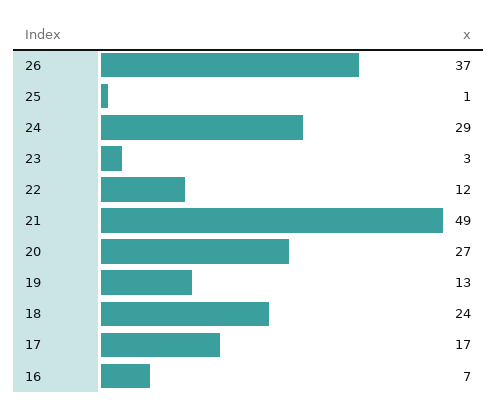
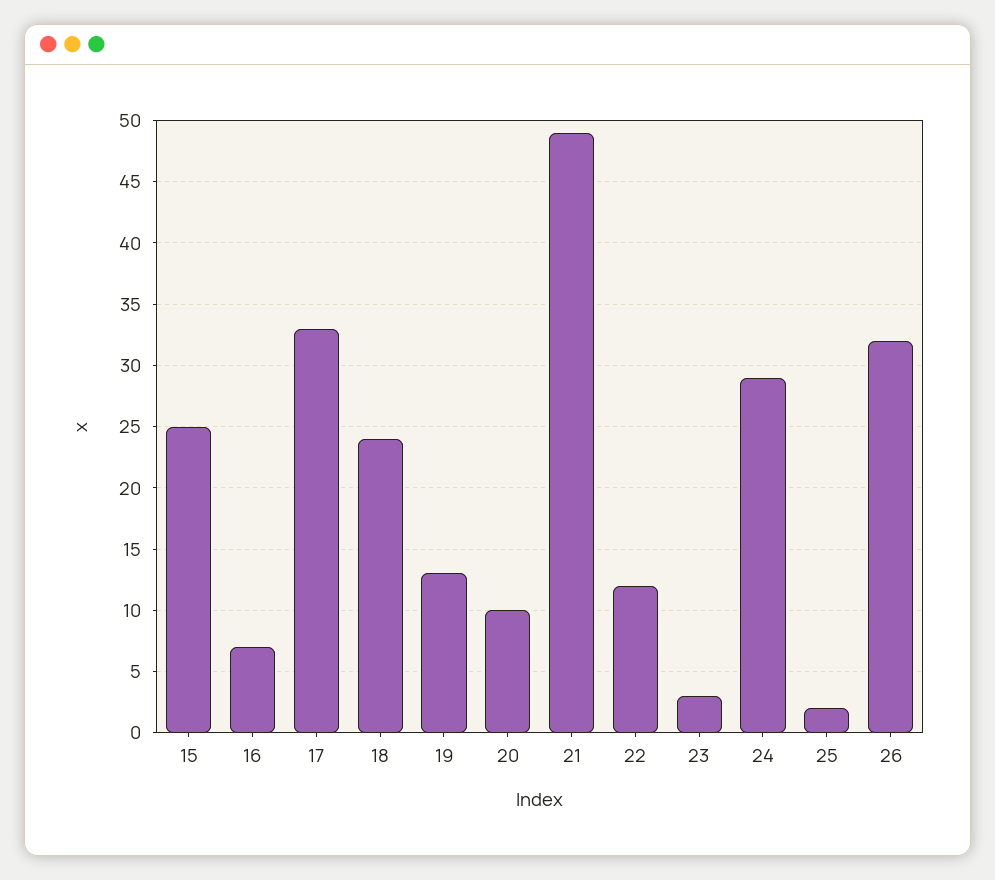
26: 37 -> 32
25: 1 -> 2
20: 27 -> 10
17: 17 -> 33
15: none -> 25

